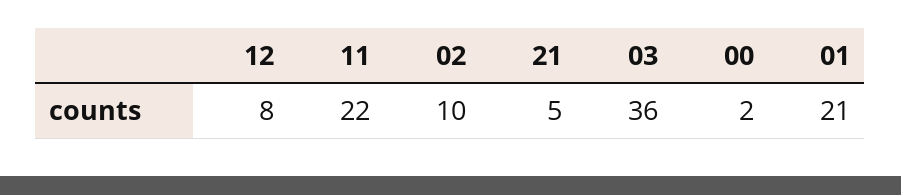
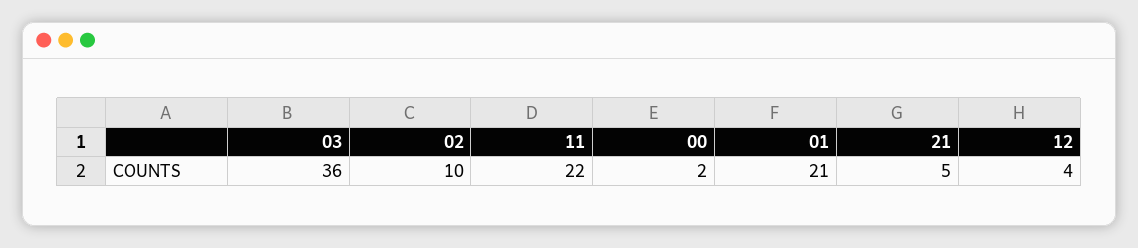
12: 8 -> 4

